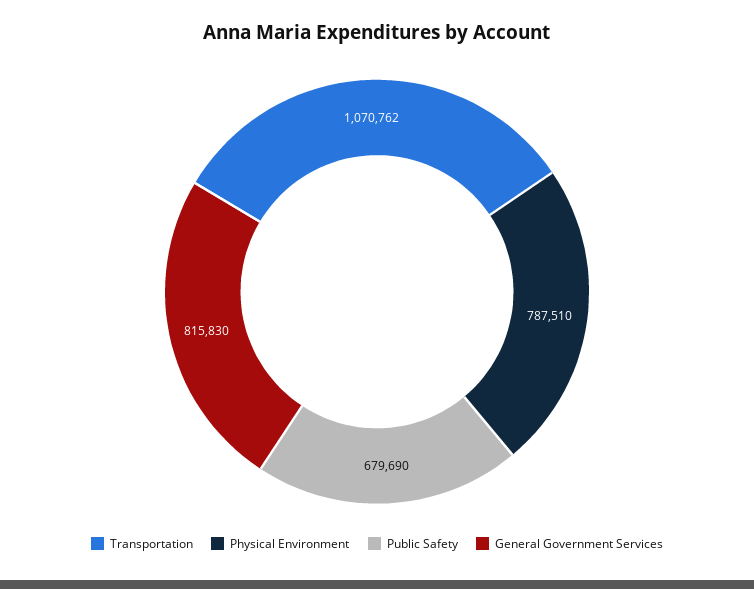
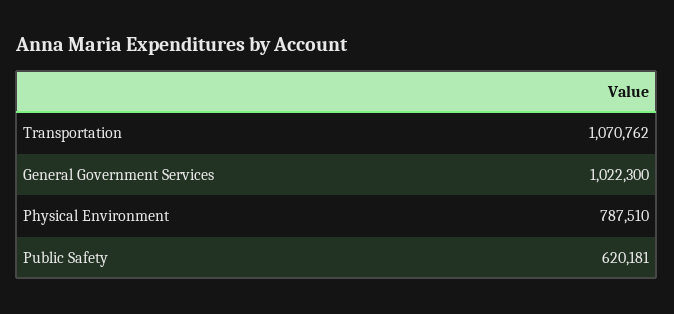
Public Safety: 679690 -> 620181
General Government Services: 815830 -> 1022300

